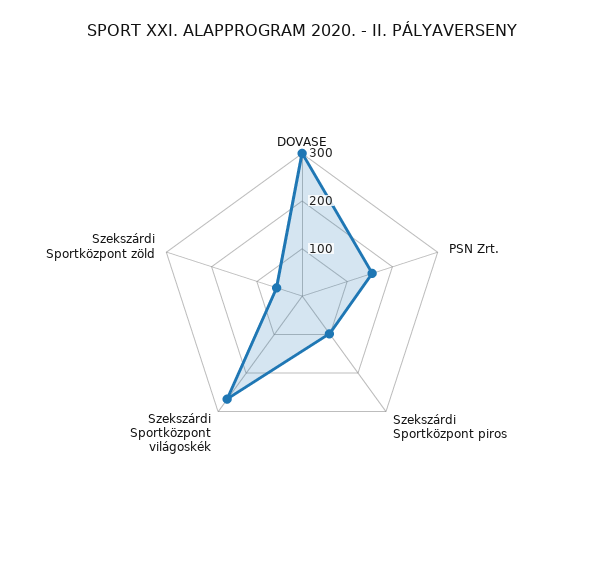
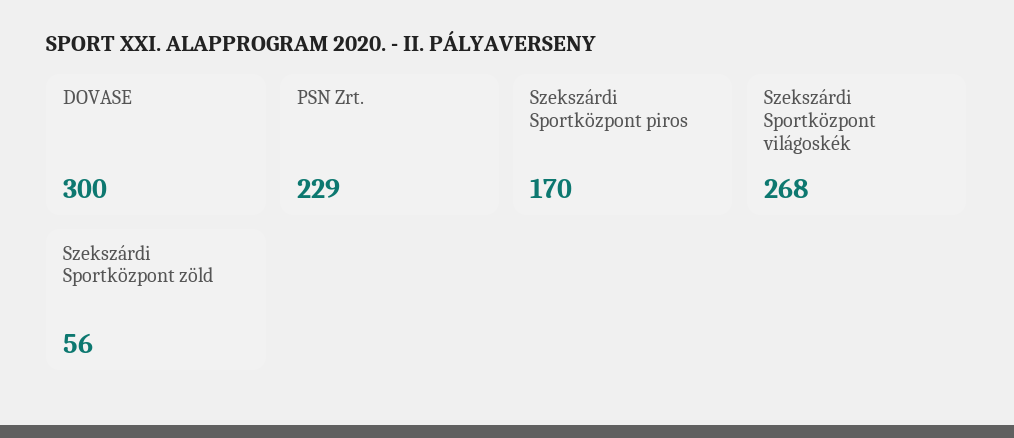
PSN Zrt.: 160 -> 229
Szekszárdi Sportközpont piros: 100 -> 170

